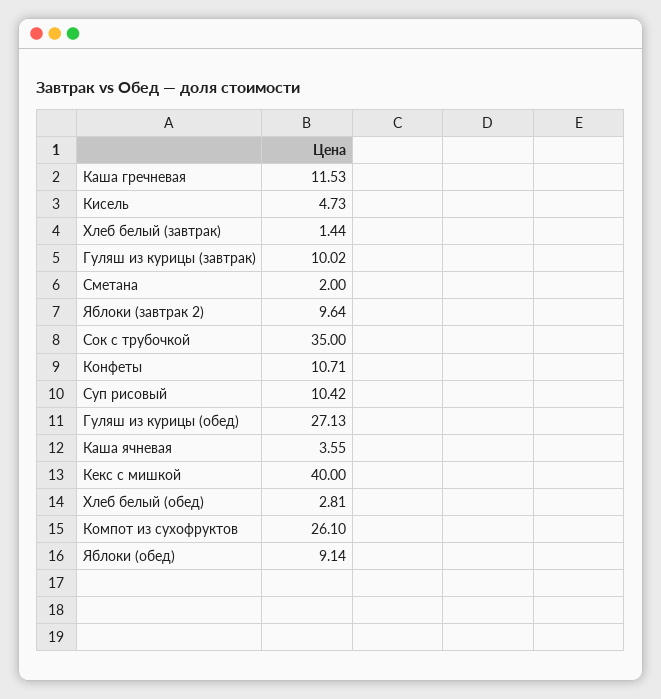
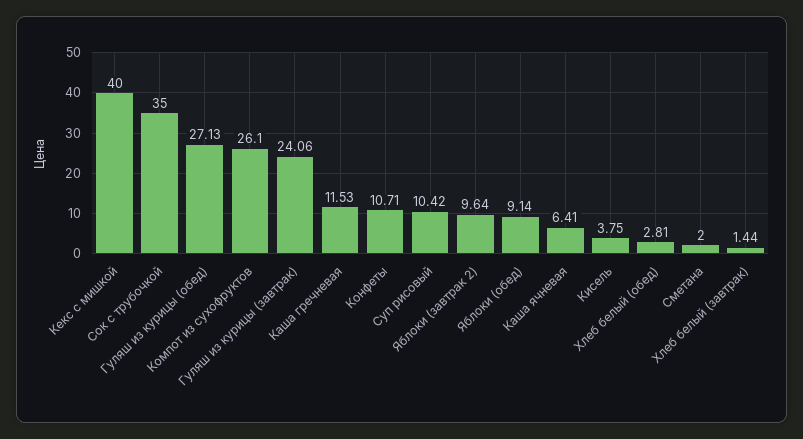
Кисель: 4.73 -> 3.75
Гуляш из курицы (завтрак): 10.02 -> 24.06
Каша ячневая: 3.55 -> 6.41

